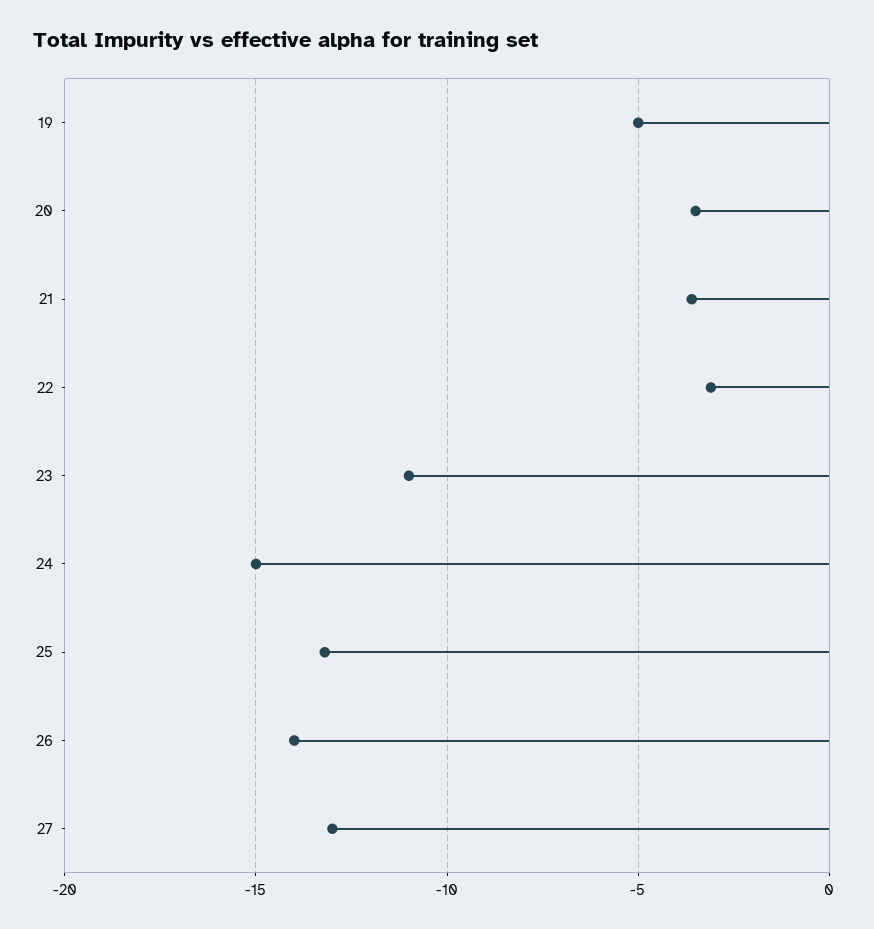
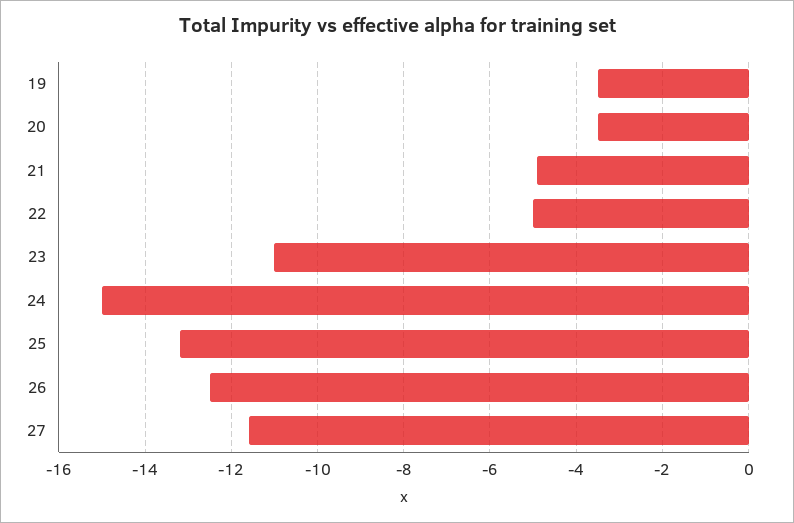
19: -5 -> -3.5
21: -3.5 -> -5
22: -3 -> -5
26: -14 -> -12.5
27: -13 -> -11.5

